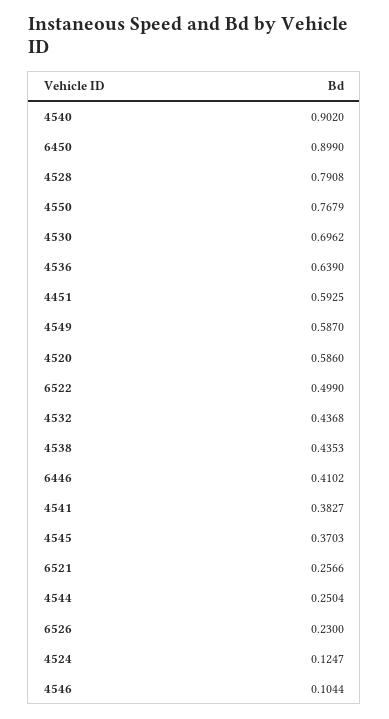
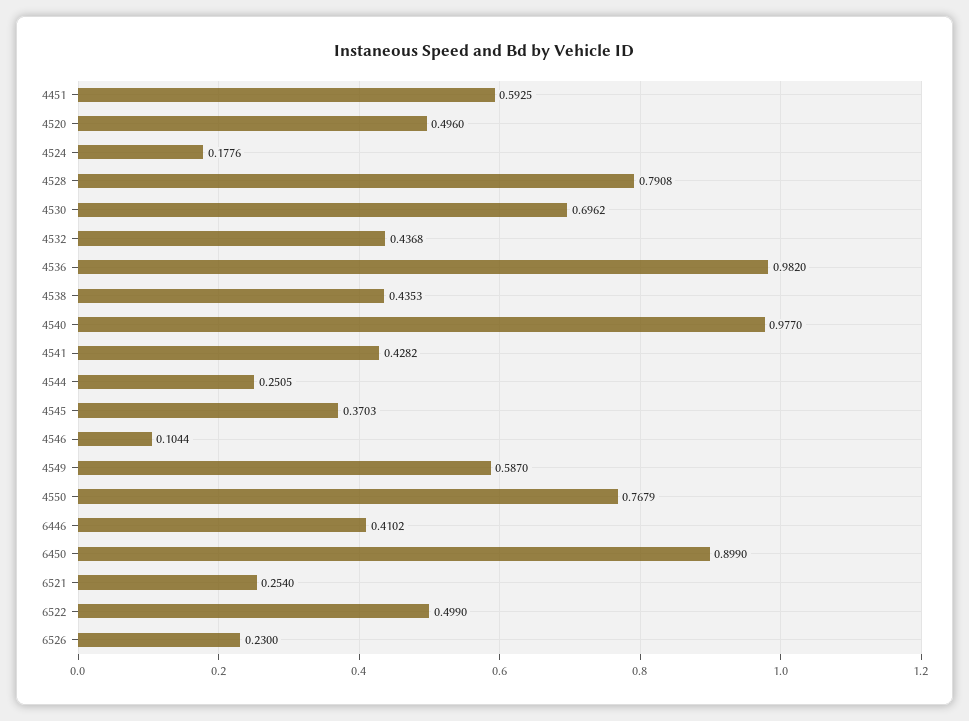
4540: 0.902 -> 0.977
4536: 0.639 -> 0.982
4520: 0.586 -> 0.496
4541: 0.3827 -> 0.4282
6521: 0.2566 -> 0.254
4544: 0.2504 -> 0.2505
4524: 0.1247 -> 0.1776

